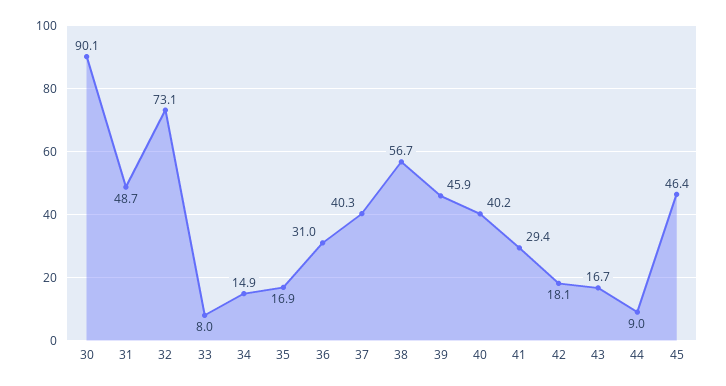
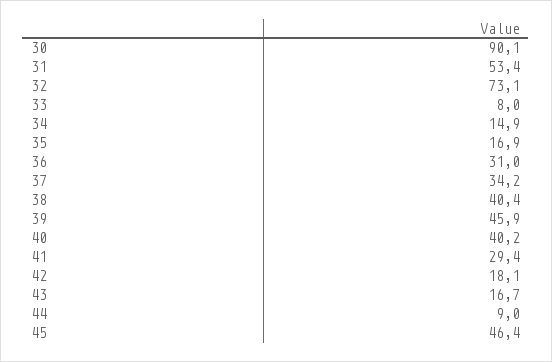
31: 48.7 -> 53.4
37: 40.3 -> 34.2
38: 56.7 -> 40.4

